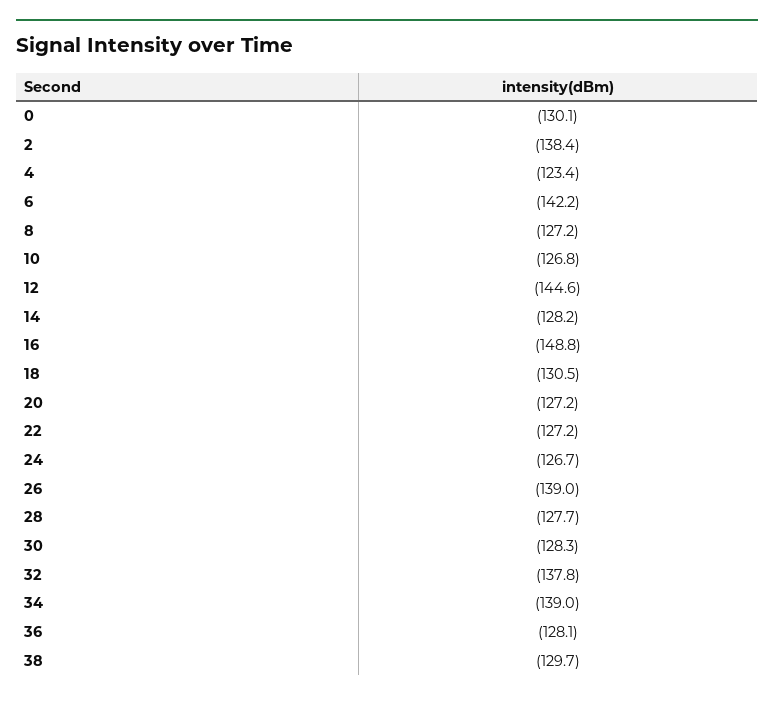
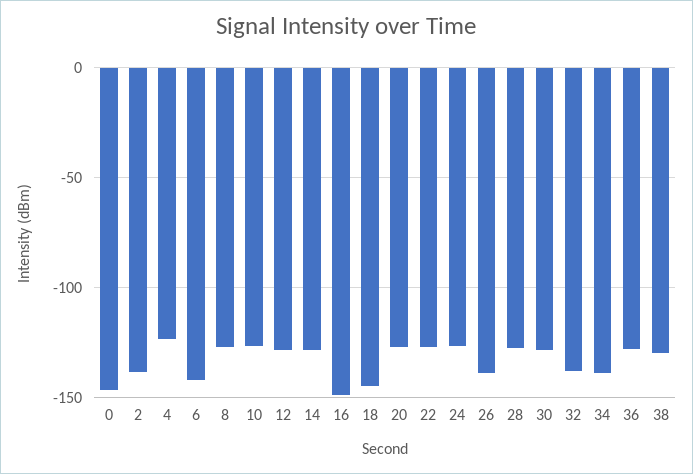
0: -130.1 -> -145
12: -144.6 -> -130
18: -130.5 -> -145

